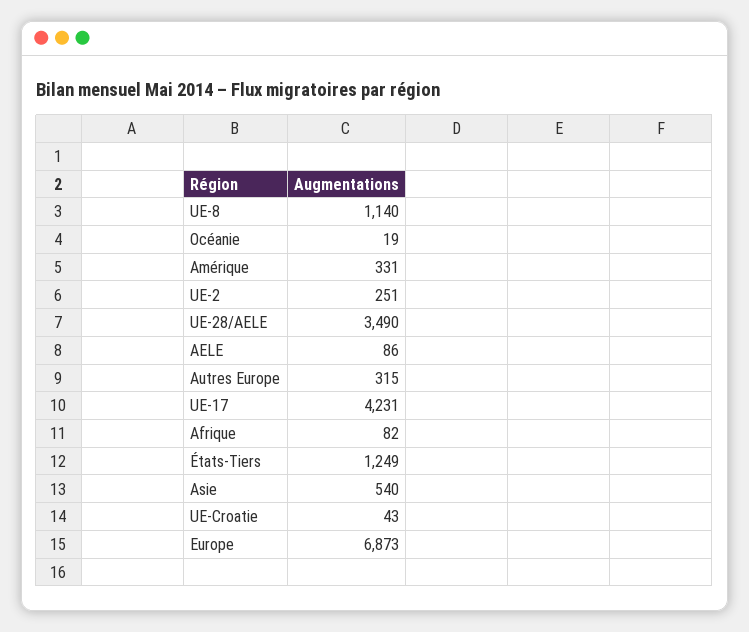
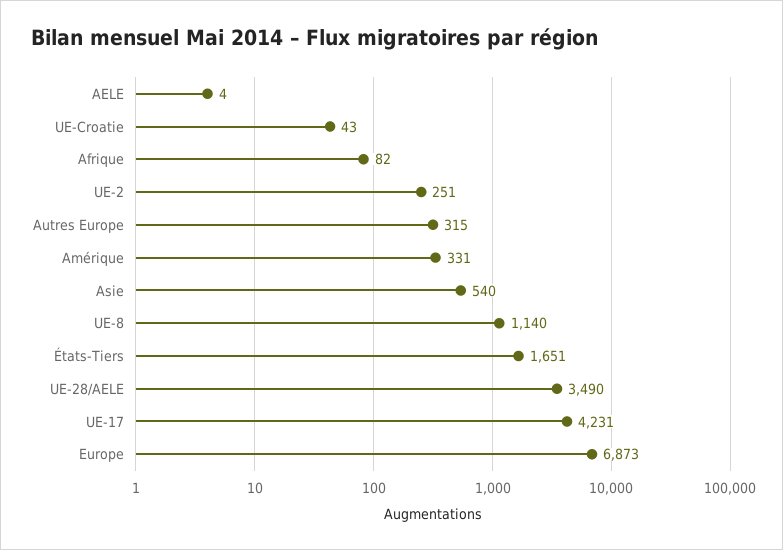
Océanie: 19 -> none
AELE: 86 -> 4
États-Tiers: 1249 -> 1651

